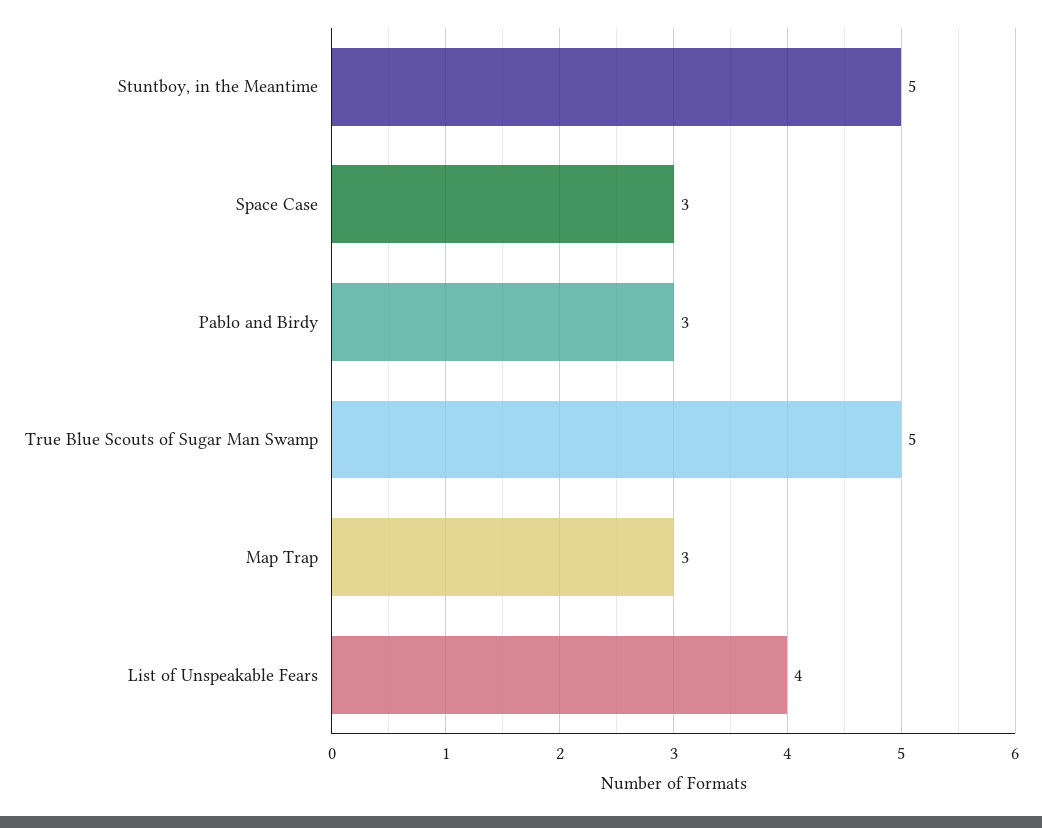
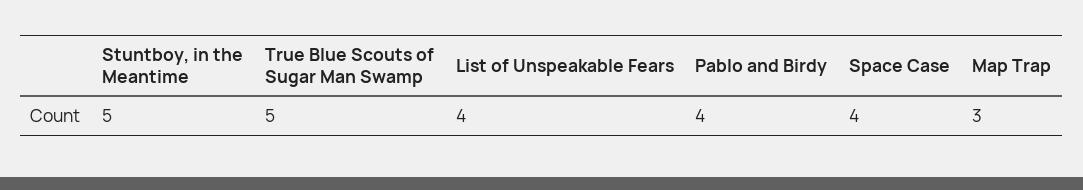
Space Case: 3 -> 4
Pablo and Birdy: 3 -> 4

